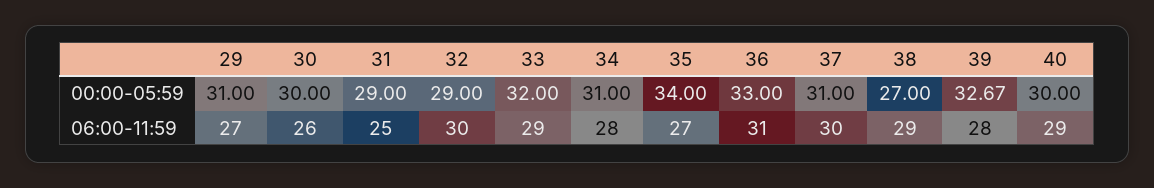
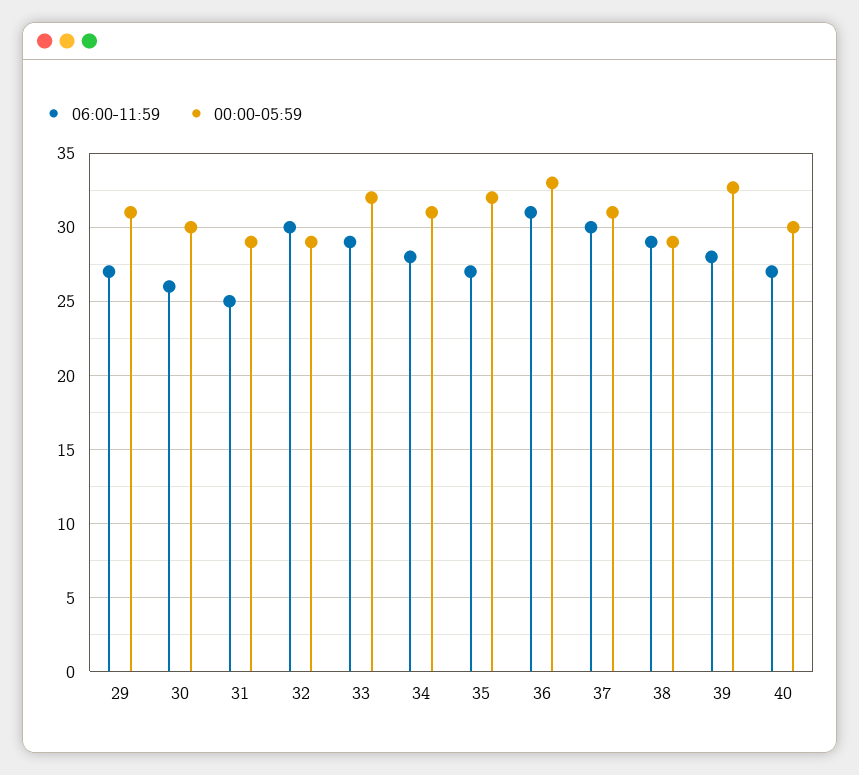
00:00-05:59, 35: 34 -> 32
00:00-05:59, 38: 27 -> 29
06:00-11:59, 40: 29 -> 27

